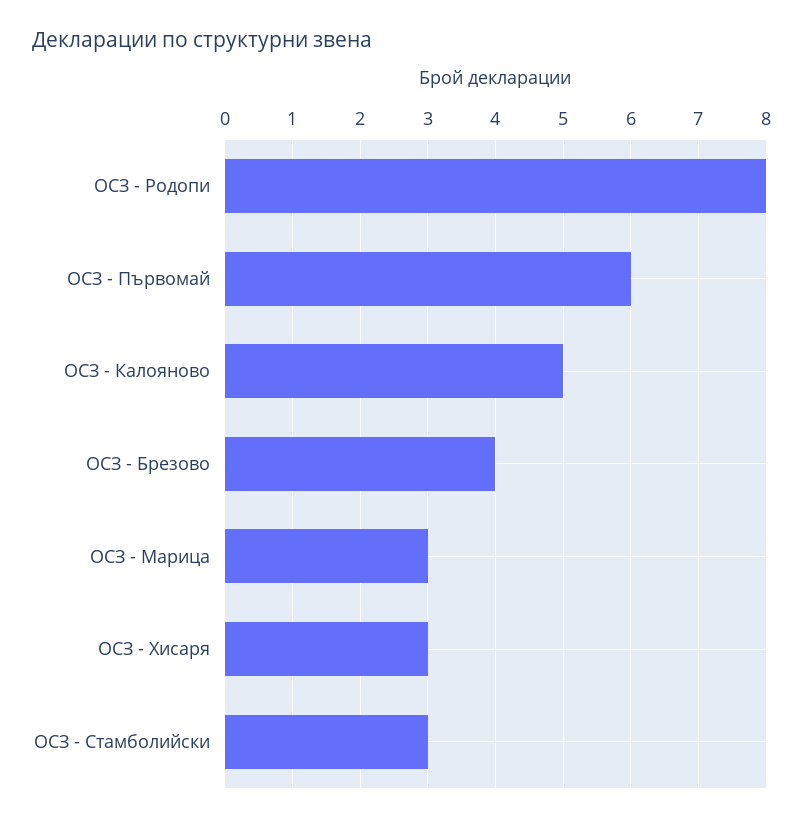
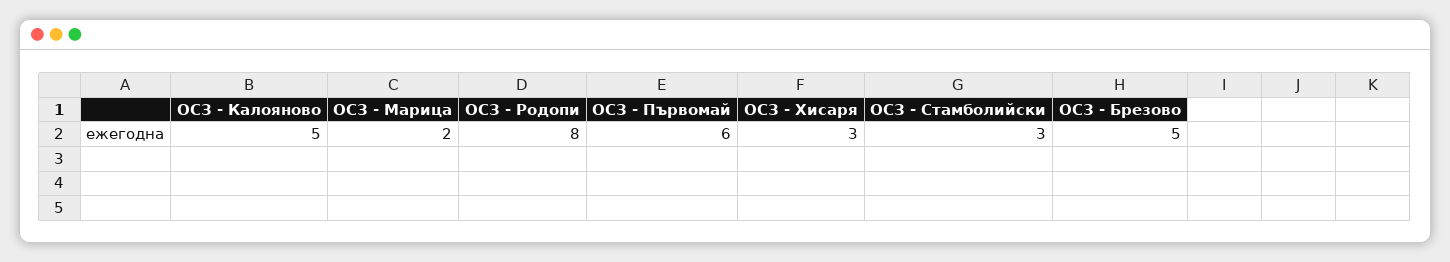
ОСЗ - Брезово: 4 -> 5
ОСЗ - Марица: 3 -> 2

